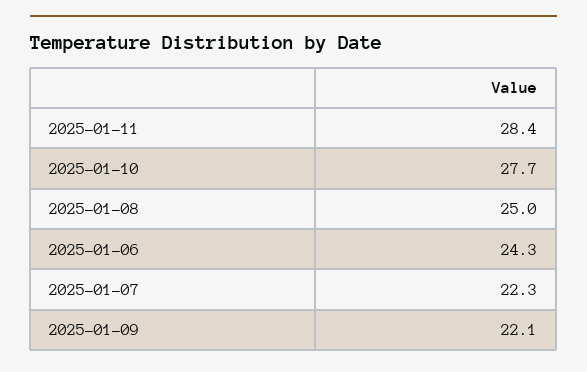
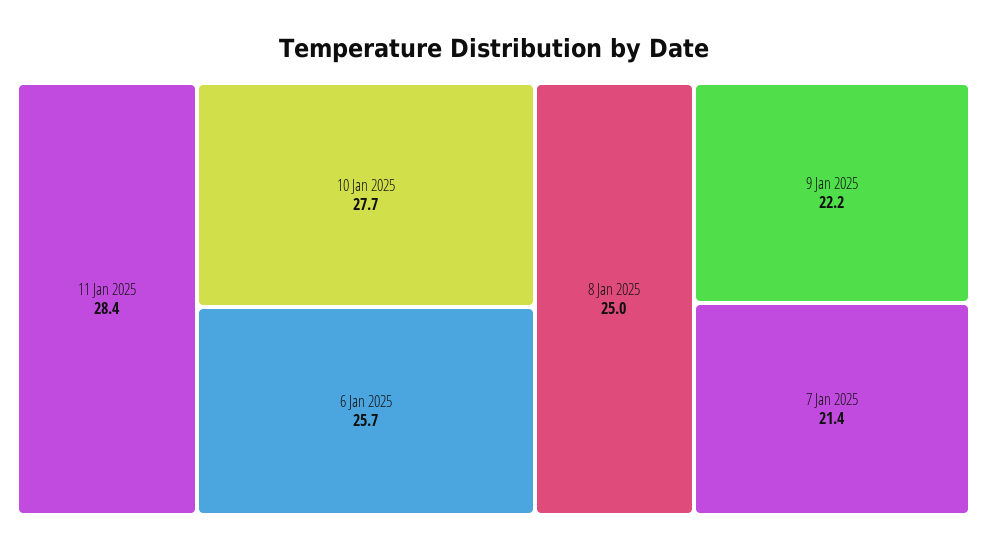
2025-01-06: 24.3 -> 25.7
2025-01-07: 22.3 -> 21.4
2025-01-09: 22.1 -> 22.2

